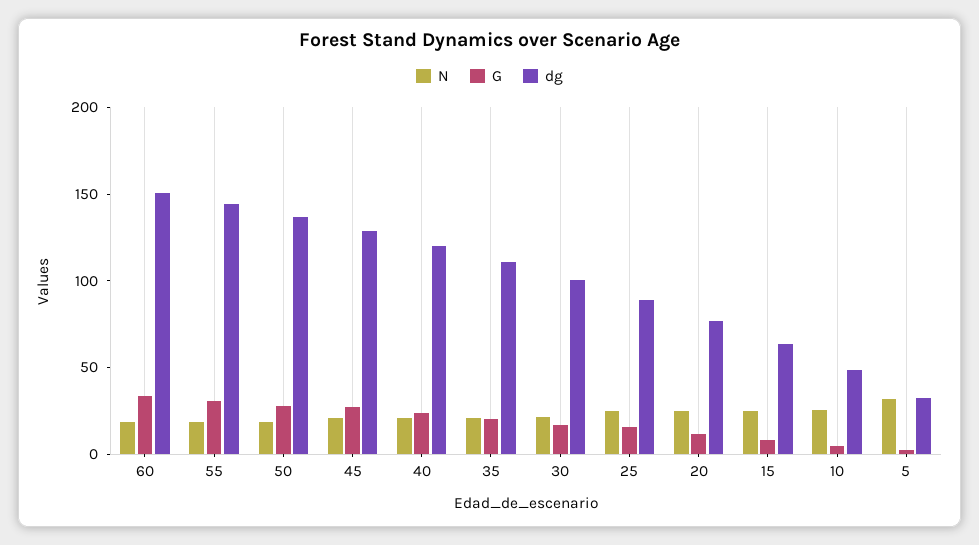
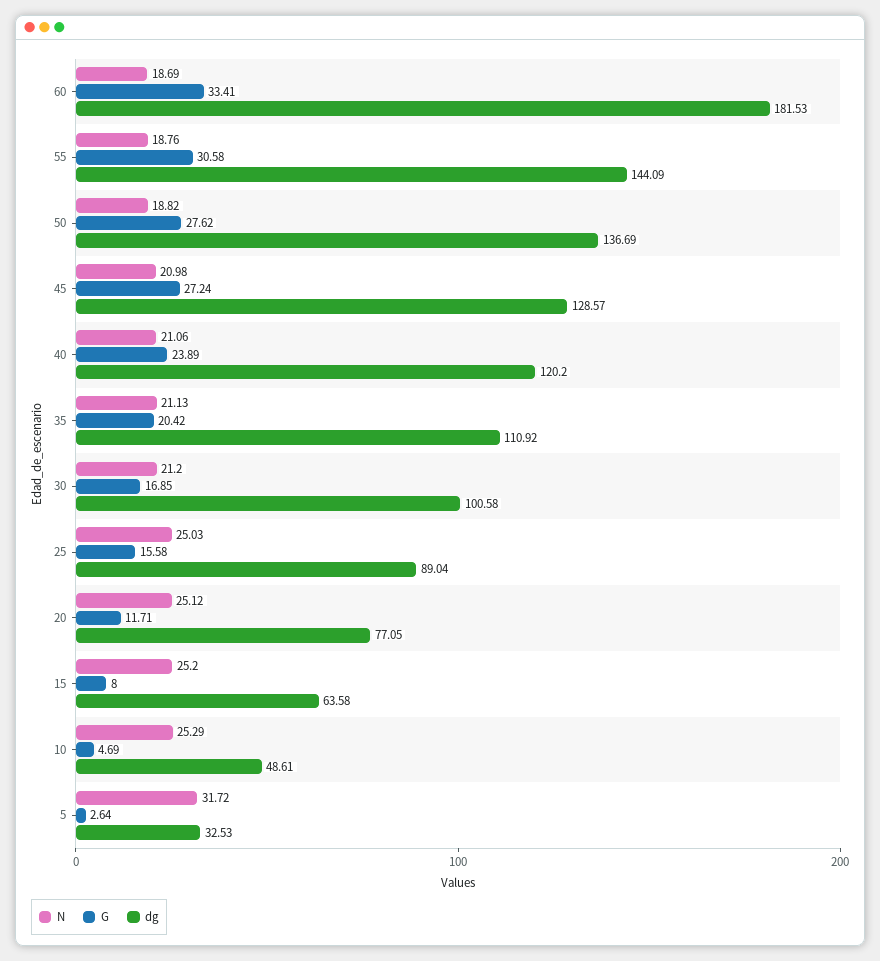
dg, 60: 150 -> 181.53

